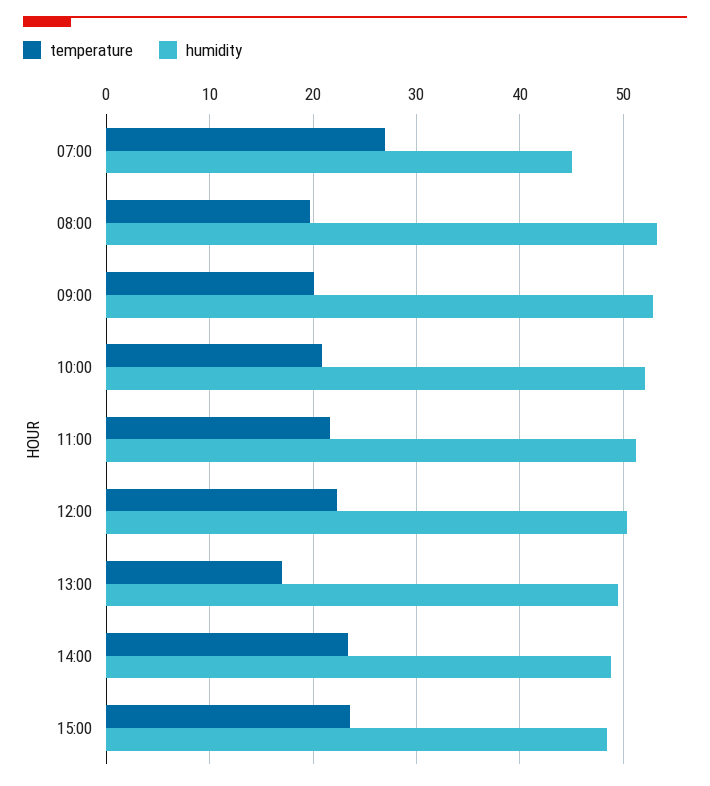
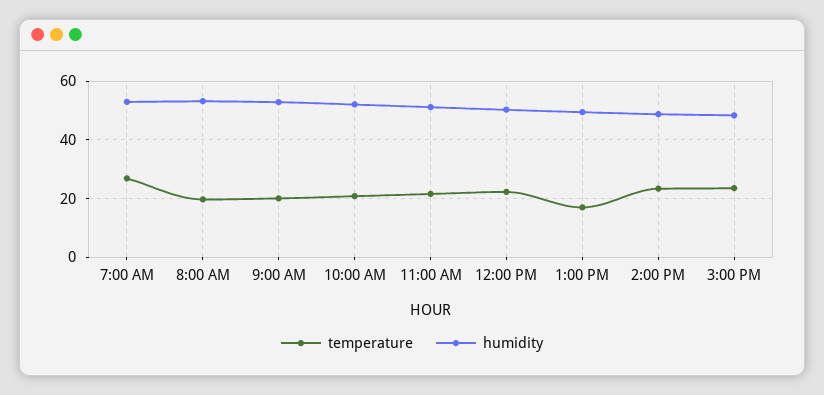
humidity, 07:00: 45 -> 52.5

